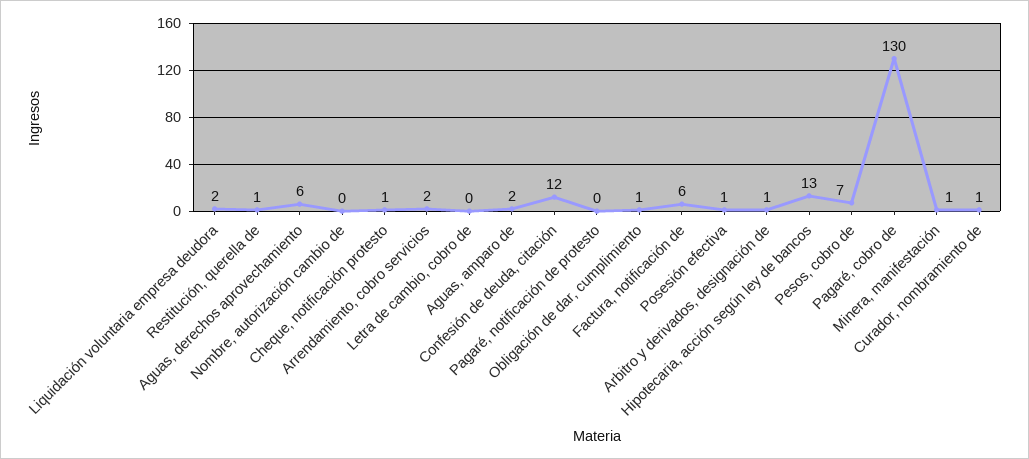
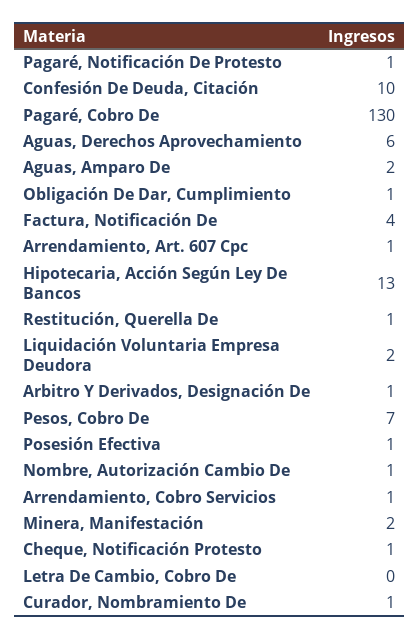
Nombre, autorización cambio de: 0 -> 1
Arrendamiento, cobro servicios: 2 -> 1
Confesión de deuda, citación: 12 -> 10
Pagaré, notificación de protesto: 0 -> 1
Factura, notificación de: 6 -> 4
Minera, manifestación: 1 -> 2
Arrendamiento, Art. 607 Cpc: none -> 1

